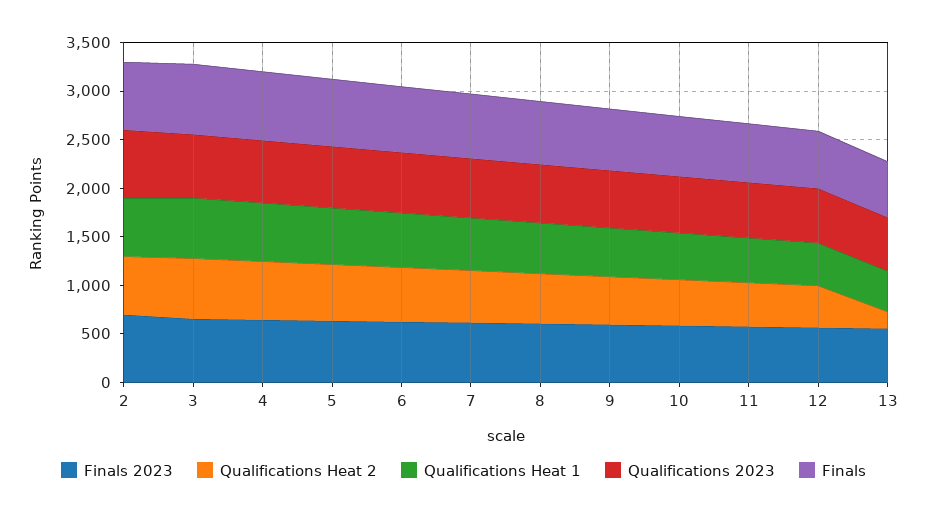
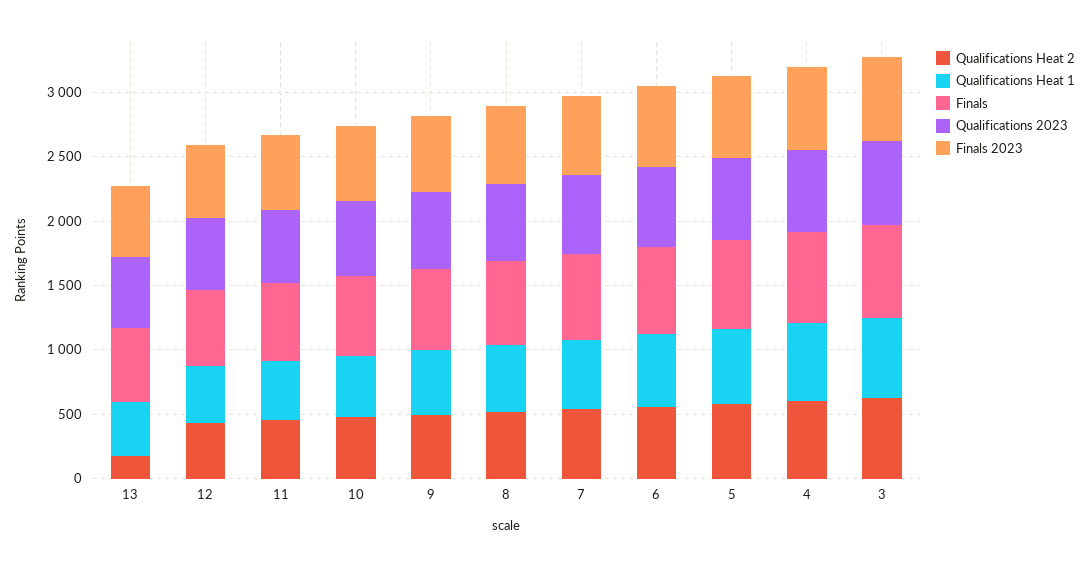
Finals 2023, 2: 700 -> none
Qualifications Heat 2, 2: 600 -> none
Qualifications Heat 1, 2: 600 -> none
Qualifications 2023, 2: 700 -> none
Finals, 2: 700 -> none

